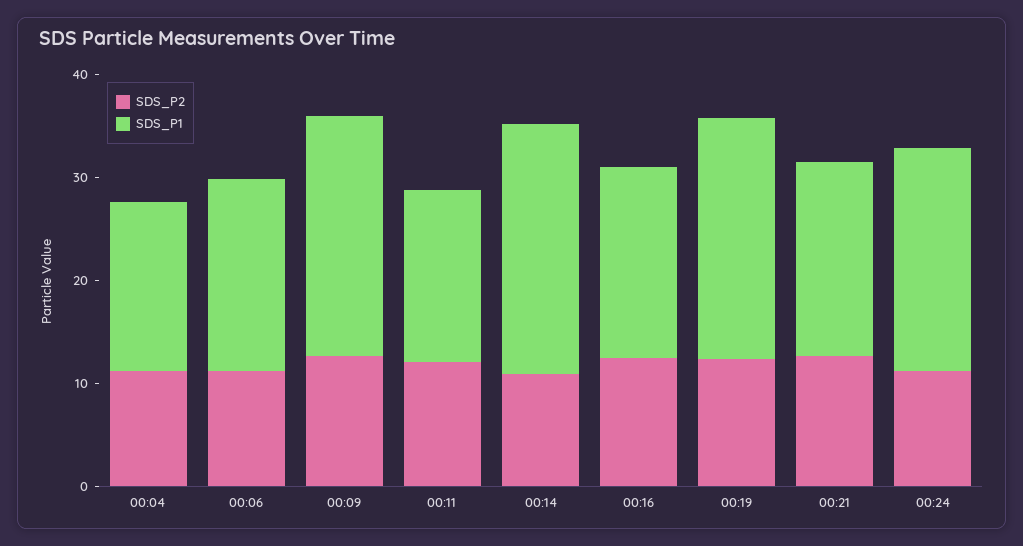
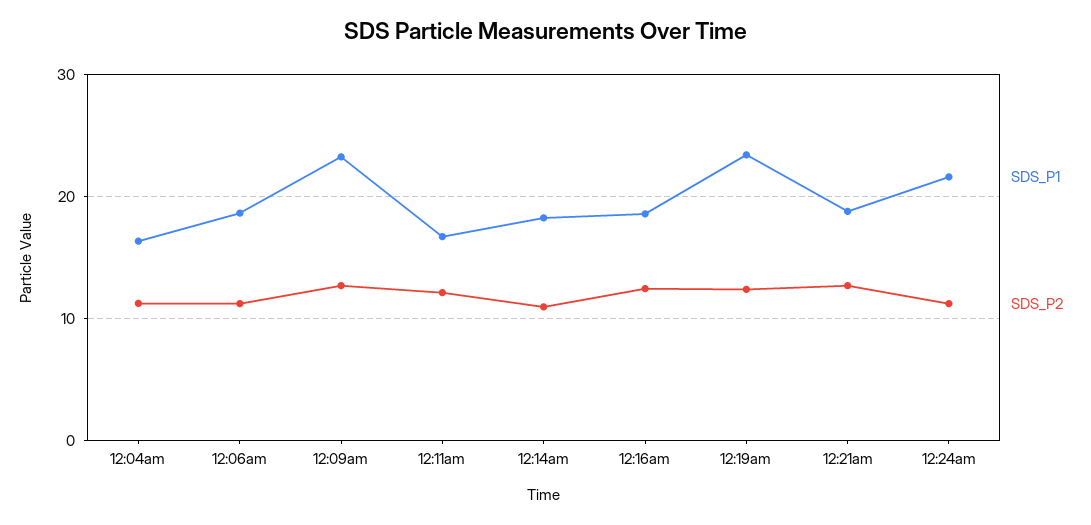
SDS_P1, 00:14: 24 -> 18

